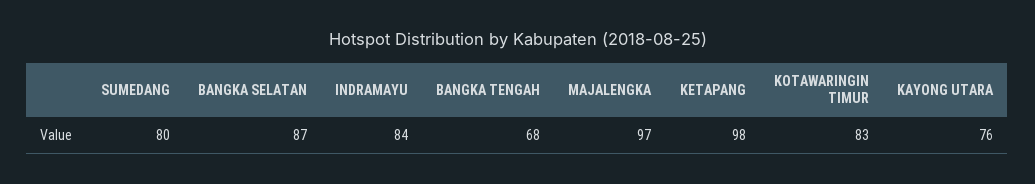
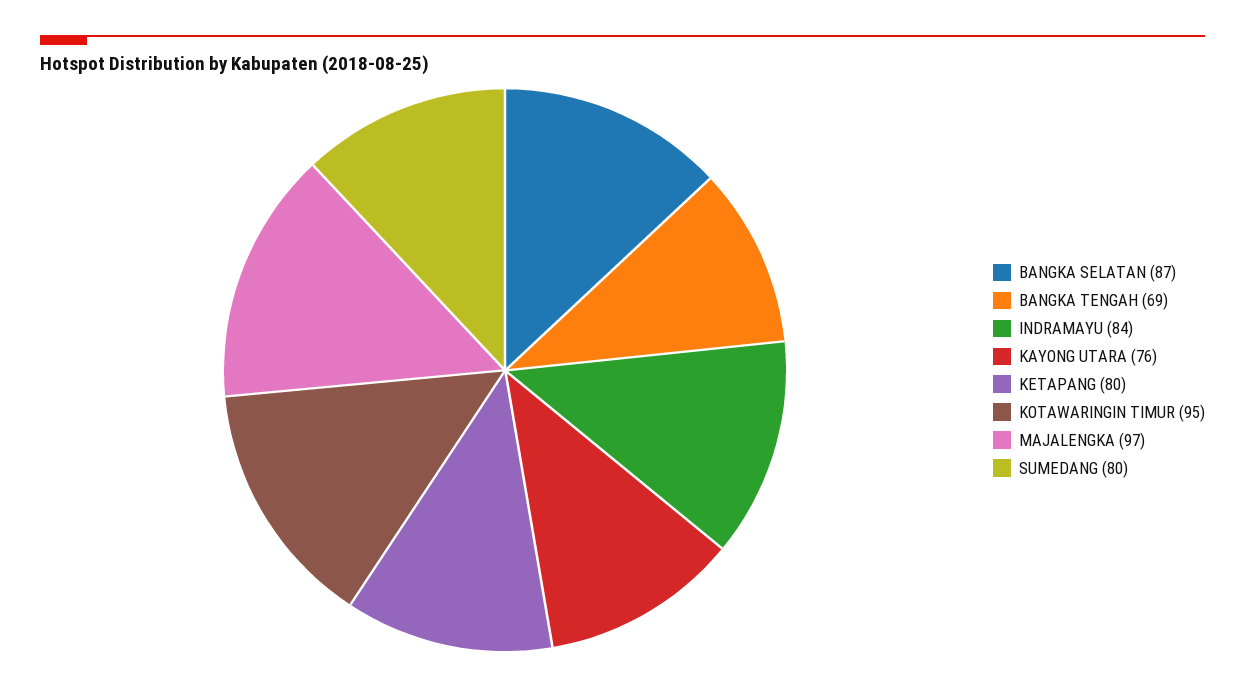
BANGKA TENGAH: 68 -> 69
KETAPANG: 98 -> 80
KOTAWARINGIN TIMUR: 83 -> 95

